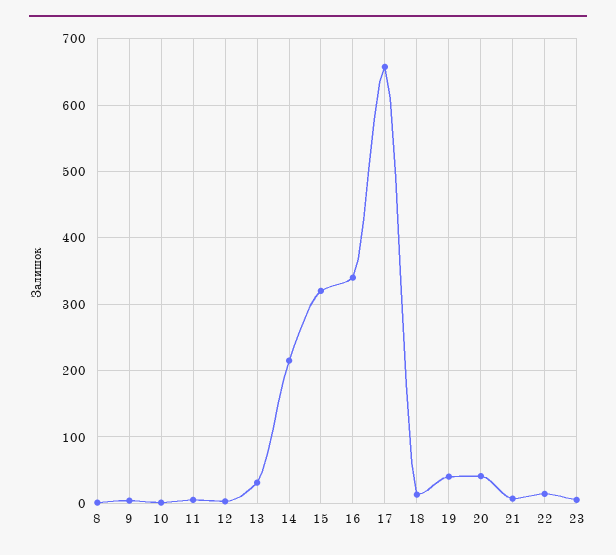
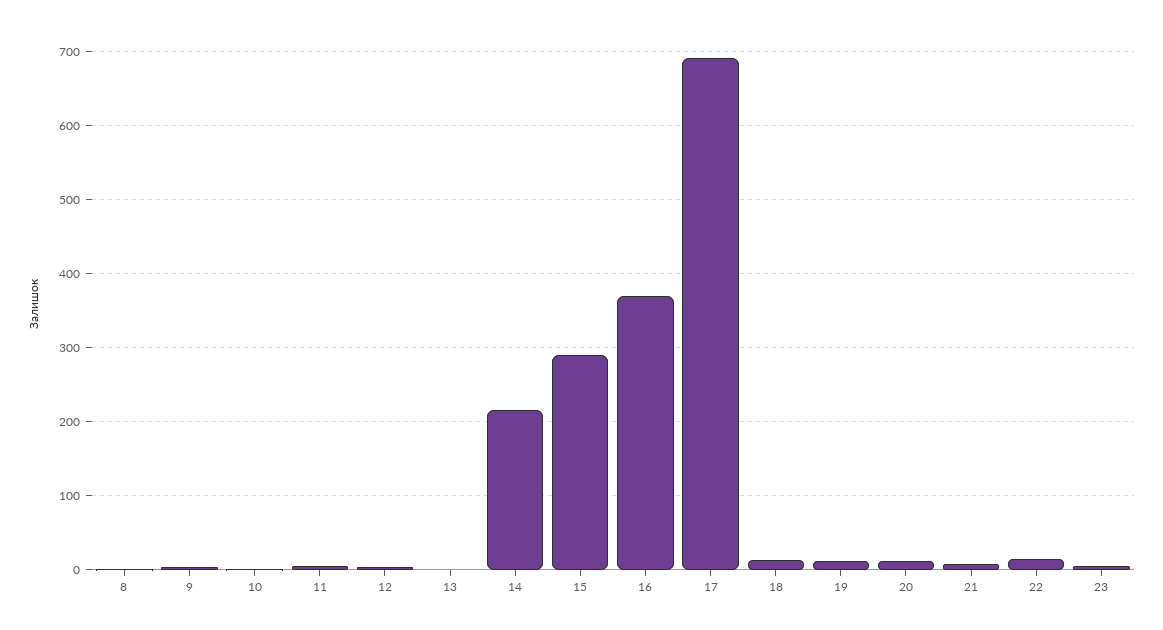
13: 30 -> 0
15: 320 -> 290
16: 340 -> 370
17: 660 -> 690
19: 40 -> 10
20: 40 -> 10

